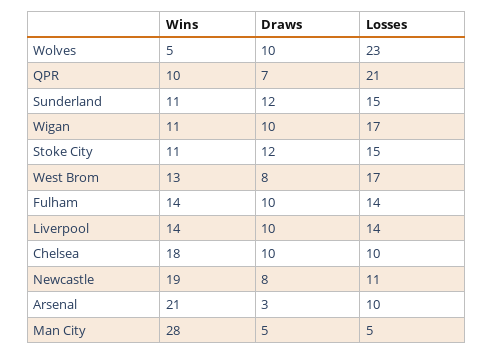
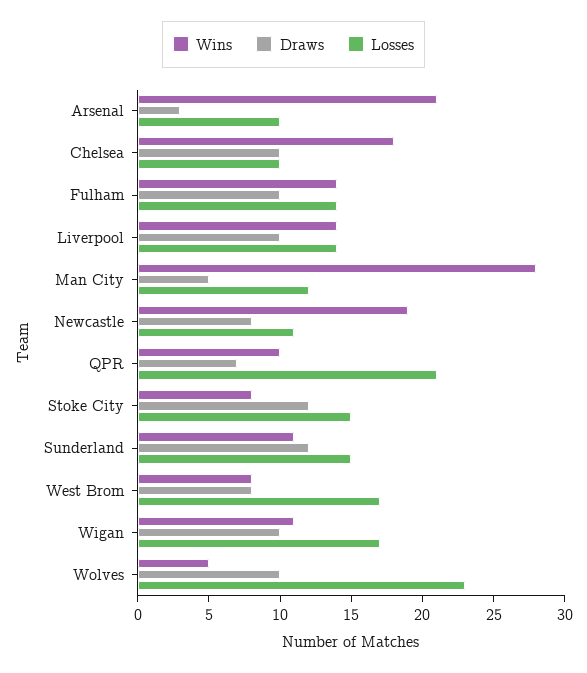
Wins, Stoke City: 11 -> 8
Wins, West Brom: 13 -> 8
Losses, Man City: 5 -> 12

